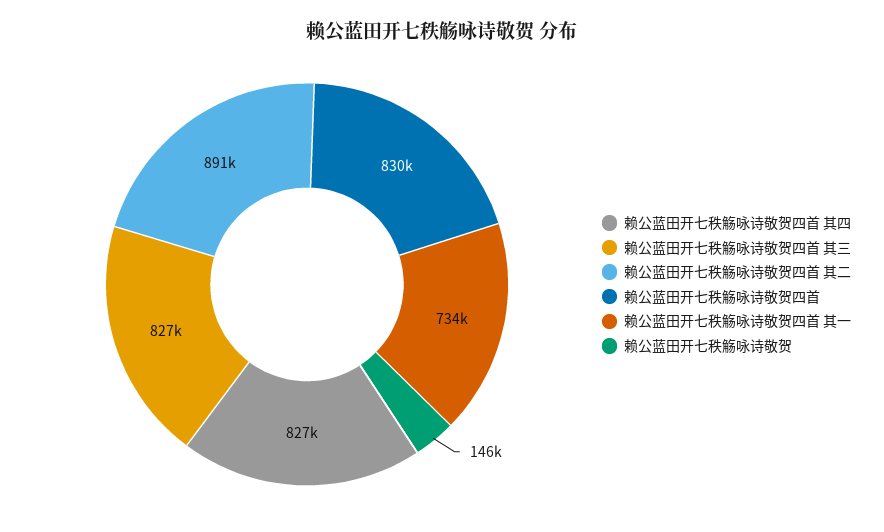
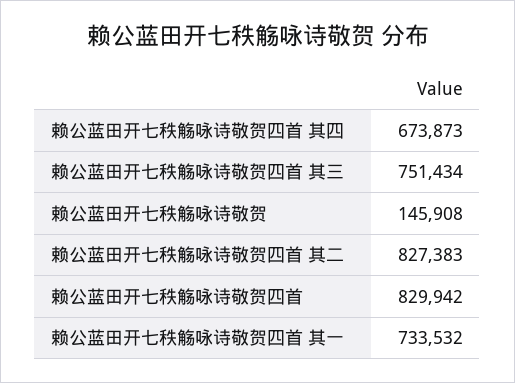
赖公蓝田开七秩觞咏诗敬贺四首 其四: 827000 -> 673873
赖公蓝田开七秩觞咏诗敬贺四首 其三: 827000 -> 751434
赖公蓝田开七秩觞咏诗敬贺四首 其二: 891000 -> 827383

